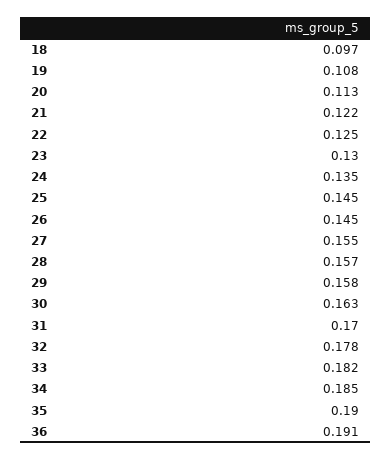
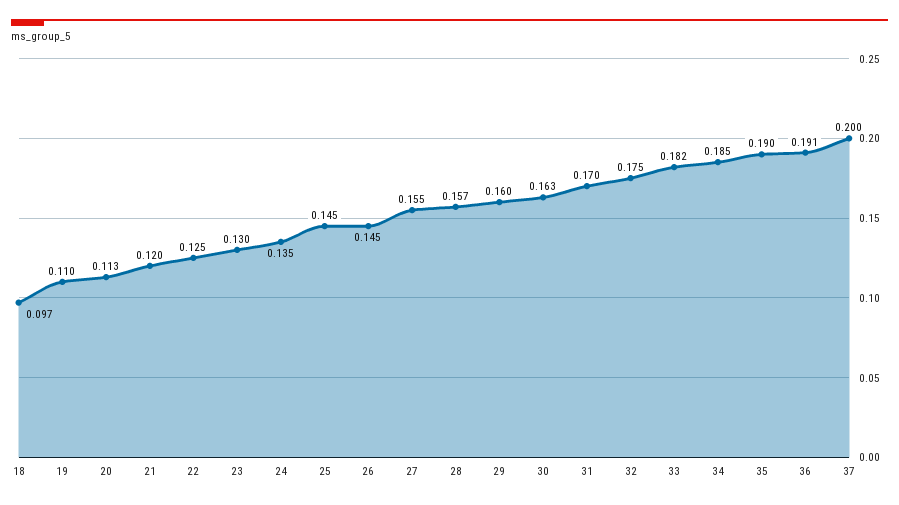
19: 0.108 -> 0.11
21: 0.122 -> 0.12
29: 0.158 -> 0.16
32: 0.178 -> 0.175
37: none -> 0.2

